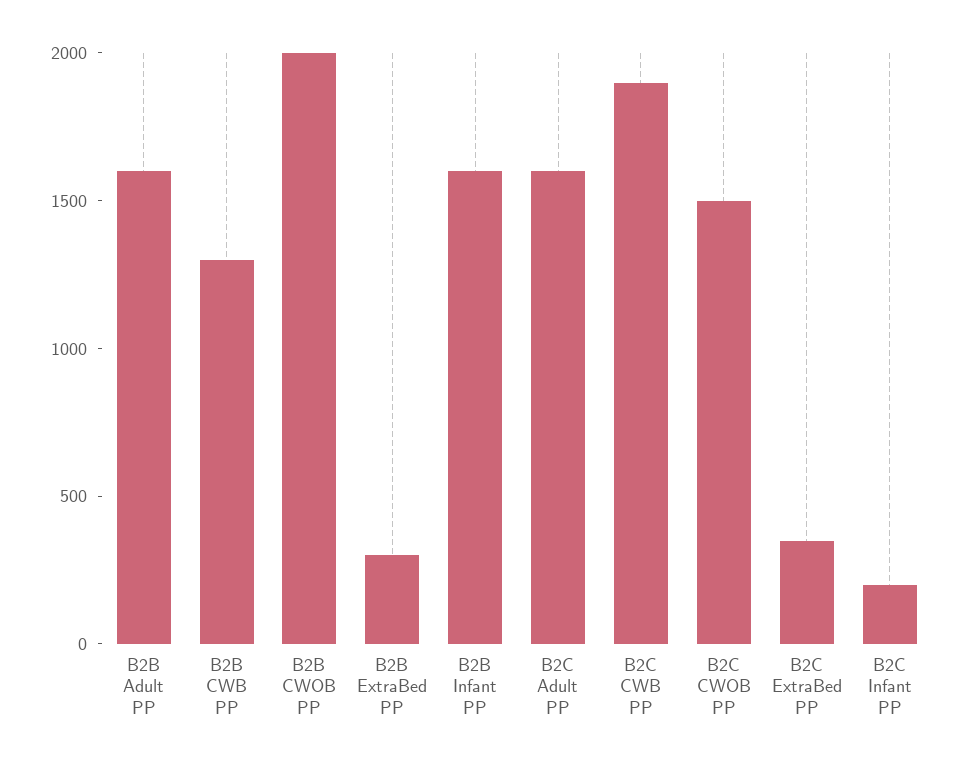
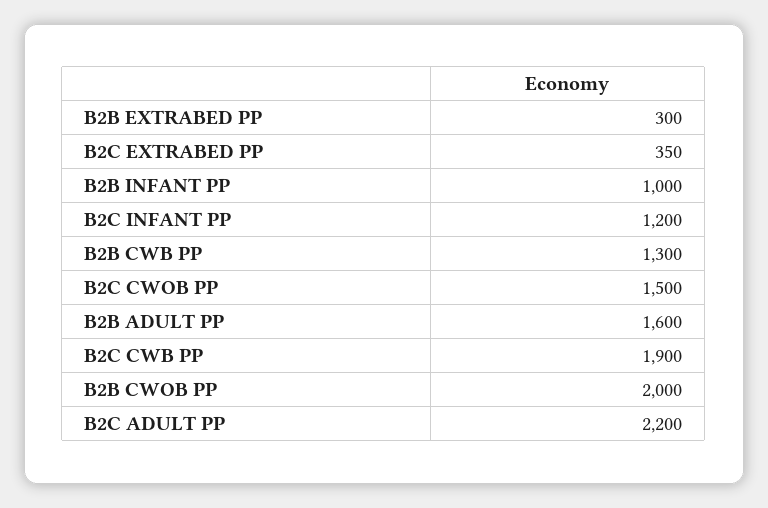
B2B Infant PP: 1600 -> 1000
B2C Adult PP: 1600 -> 2200
B2C Infant PP: 200 -> 1200

